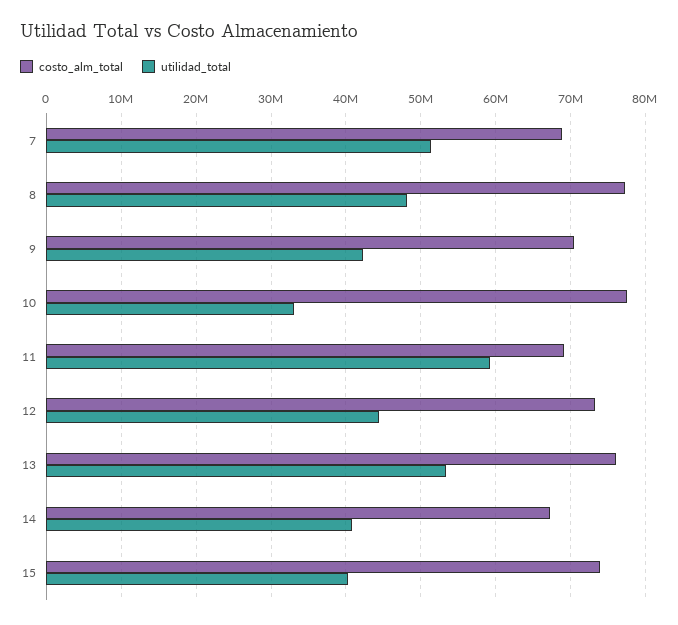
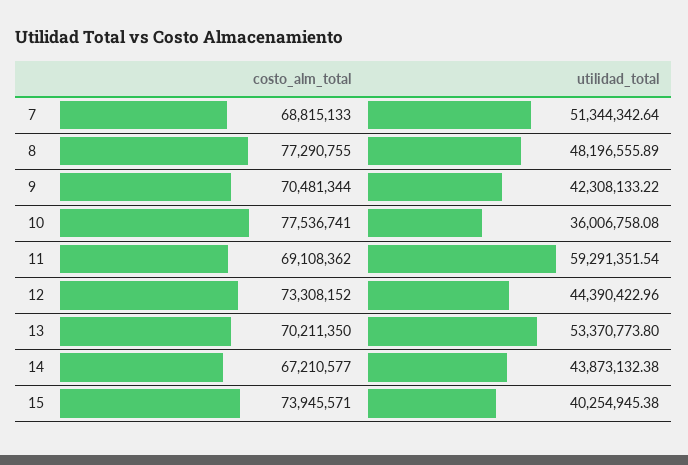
utilidad_total, 10: 33000000 -> 36006758.08
costo_alm_total, 13: 76000000 -> 70211350
utilidad_total, 14: 41000000 -> 43873132.38

